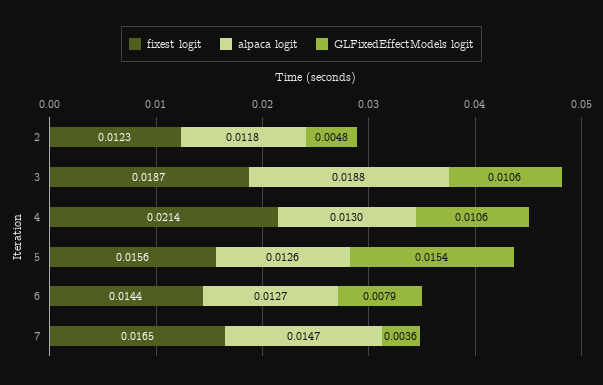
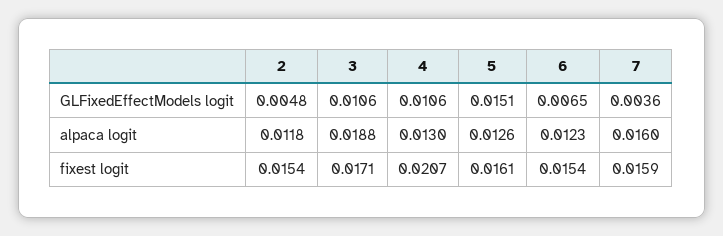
fixest logit, 2: 0.0123 -> 0.0154
fixest logit, 3: 0.0187 -> 0.0171
fixest logit, 4: 0.0214 -> 0.0207
fixest logit, 5: 0.0156 -> 0.0161
GLFixedEffectModels logit, 5: 0.0154 -> 0.0151
fixest logit, 6: 0.0144 -> 0.0154
alpaca logit, 6: 0.0127 -> 0.0123
GLFixedEffectModels logit, 6: 0.0079 -> 0.0065
fixest logit, 7: 0.0165 -> 0.0159
alpaca logit, 7: 0.0147 -> 0.016

